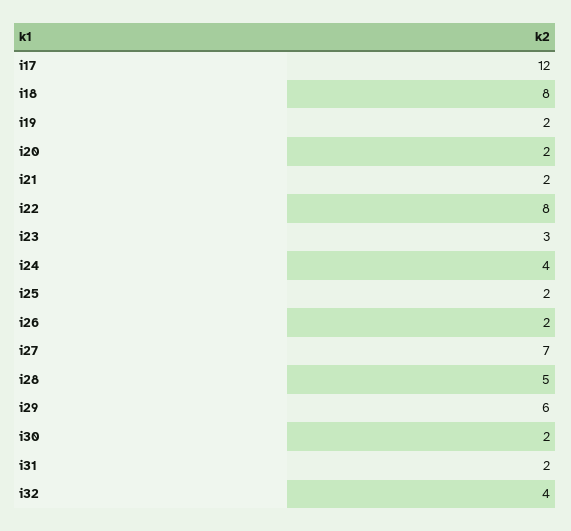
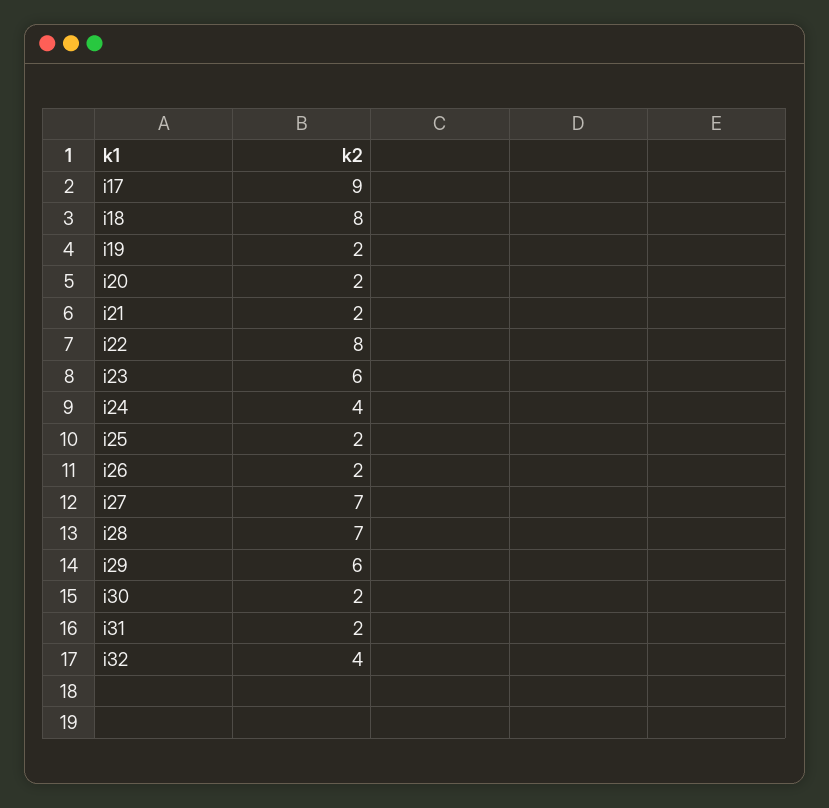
i17: 12 -> 9
i23: 3 -> 6
i28: 5 -> 7

